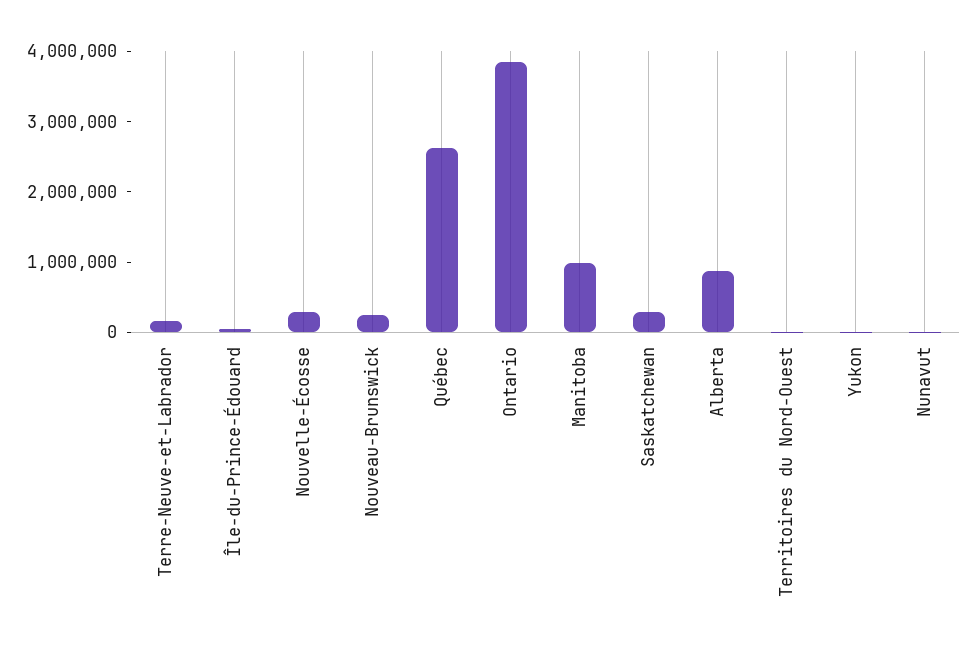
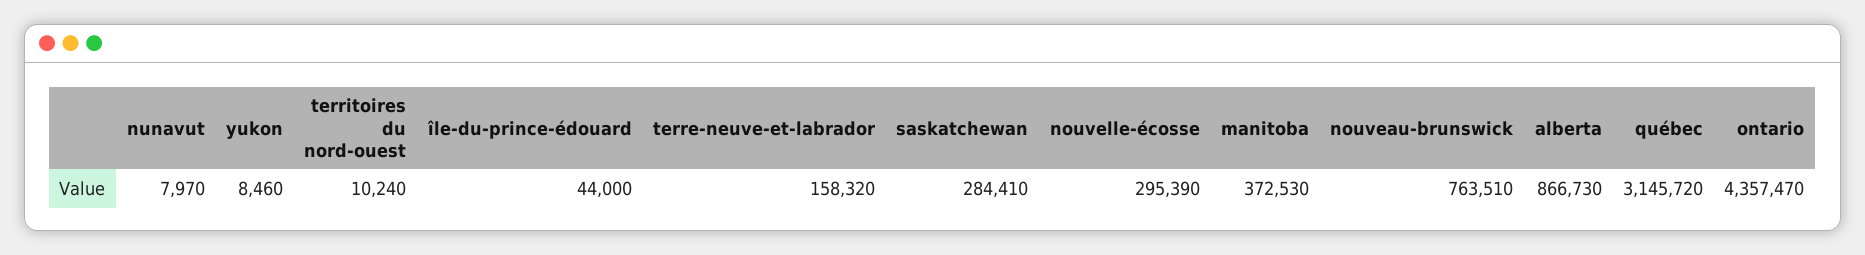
Nouveau-Brunswick: 200000 -> 763510
Québec: 2600000 -> 3145720
Ontario: 3800000 -> 4357470
Manitoba: 1000000 -> 372530

